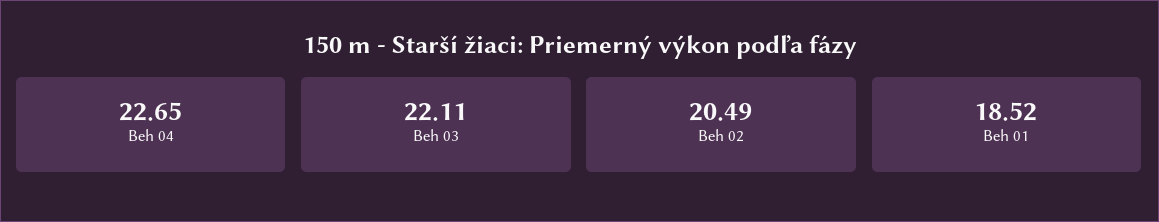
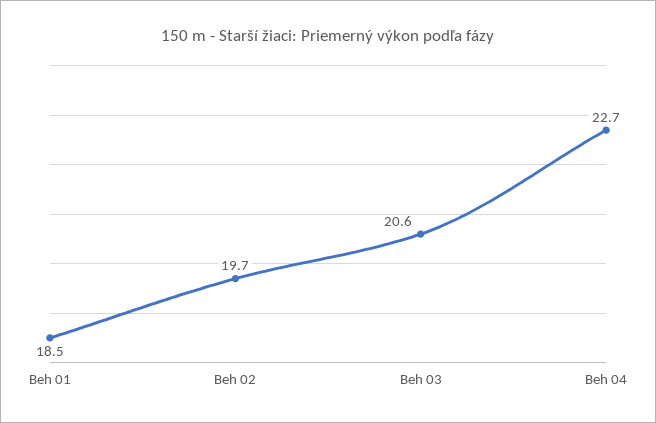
Beh 03: 22.11 -> 20.6
Beh 02: 20.49 -> 19.7

